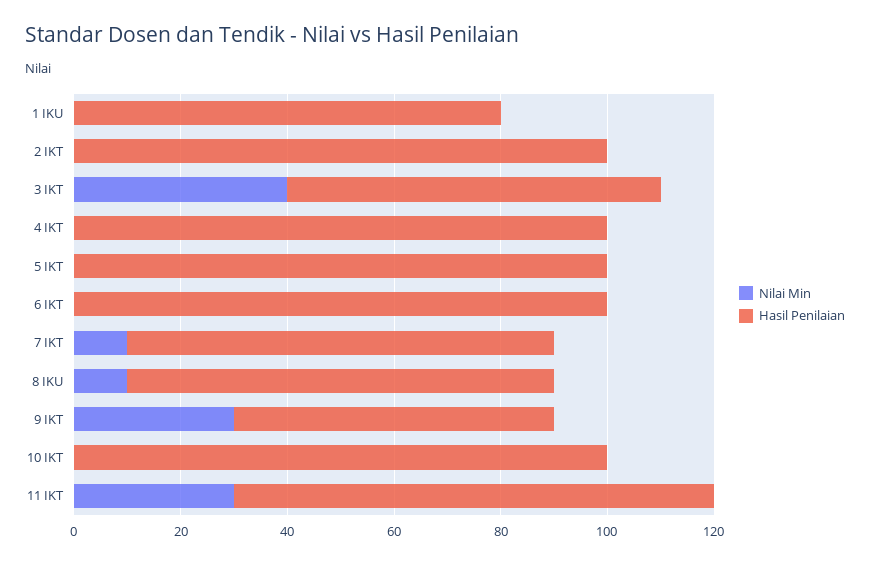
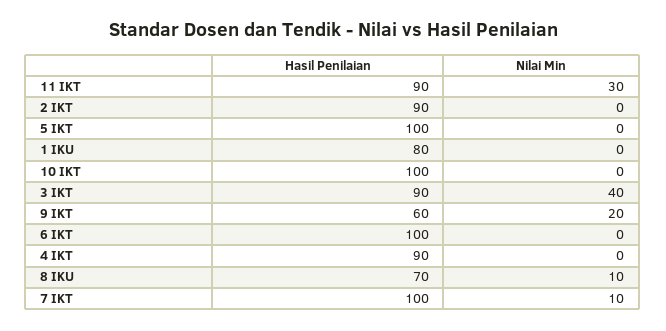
Hasil Penilaian, 2 IKT: 100 -> 90
Hasil Penilaian, 3 IKT: 70 -> 90
Hasil Penilaian, 4 IKT: 100 -> 90
Hasil Penilaian, 7 IKT: 80 -> 100
Hasil Penilaian, 8 IKU: 80 -> 70
Nilai Min, 9 IKT: 30 -> 20

